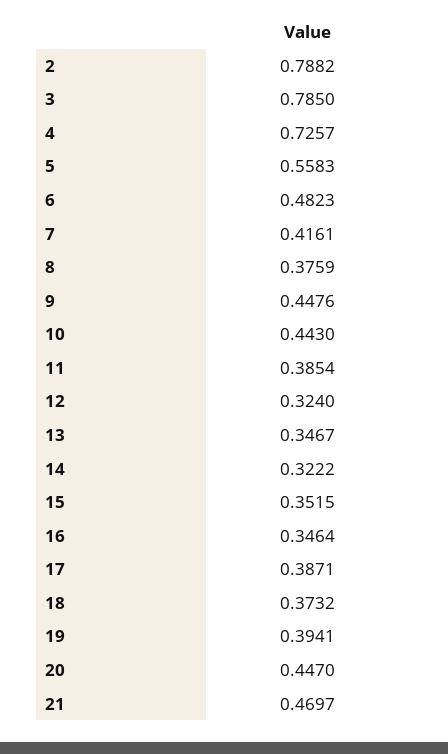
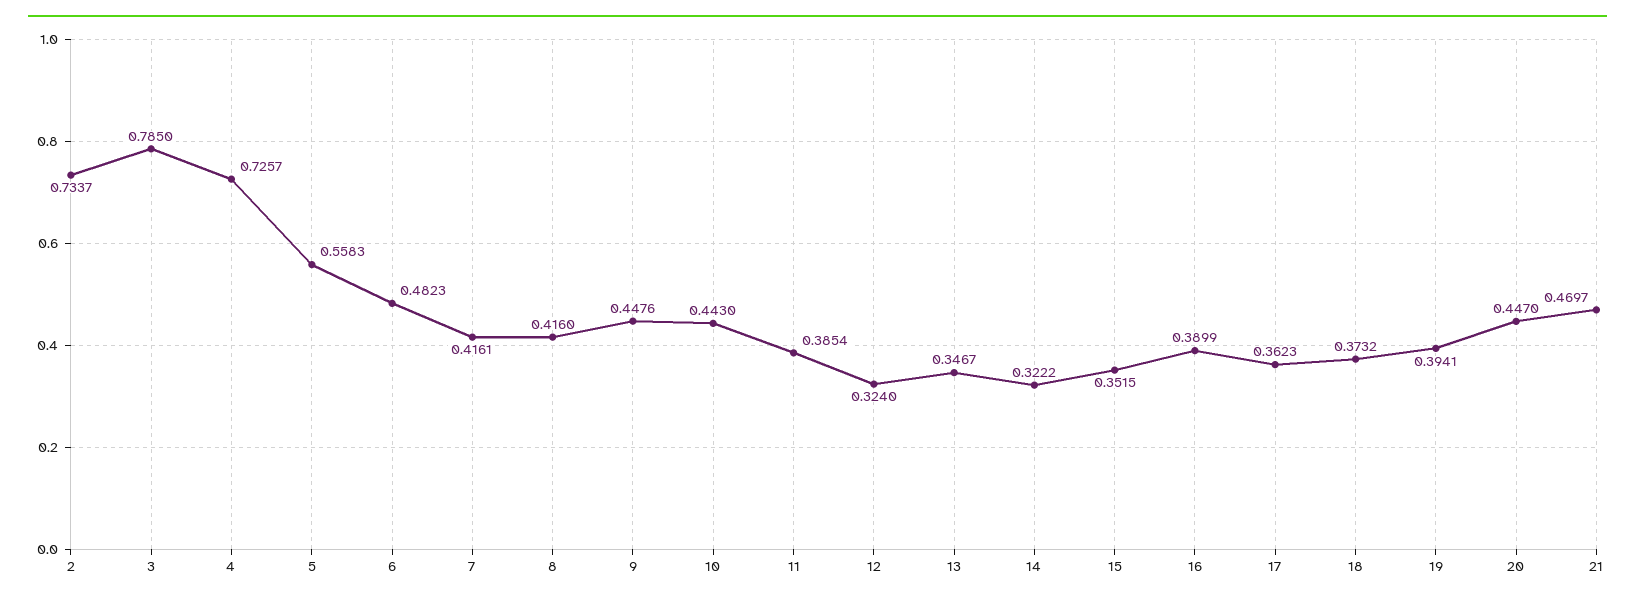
2: 0.7882 -> 0.7337
8: 0.3759 -> 0.416
16: 0.3464 -> 0.3899
17: 0.3871 -> 0.3623

